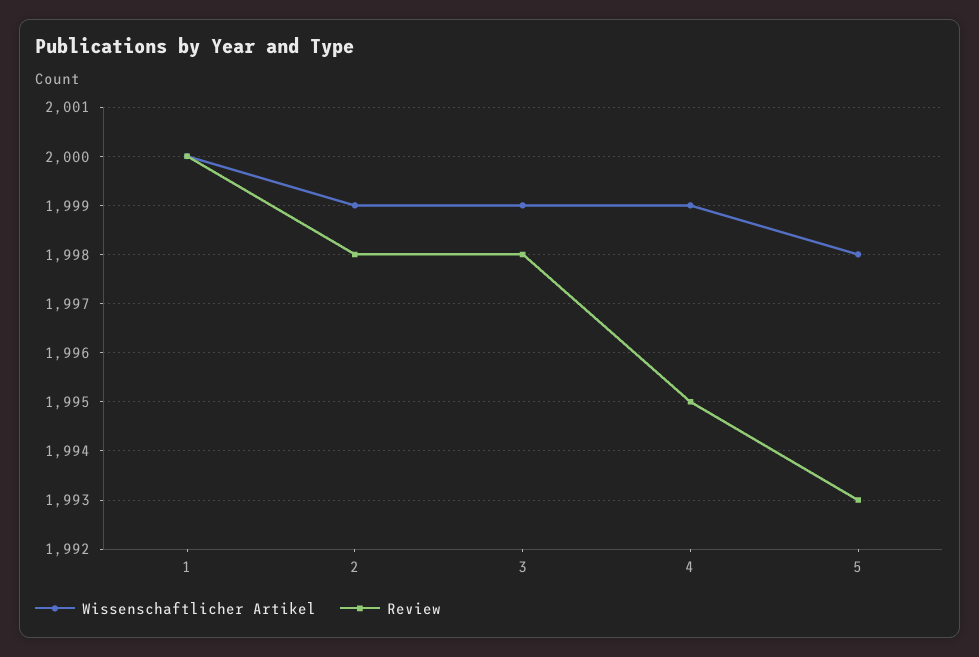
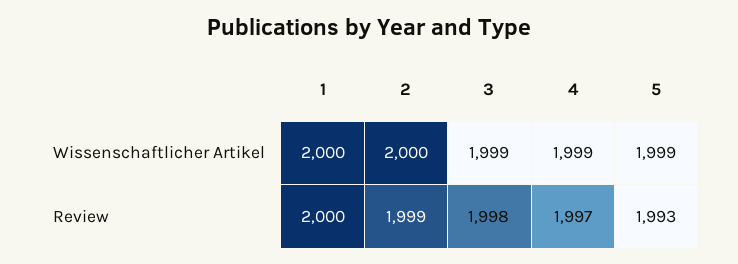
Wissenschaftlicher Artikel, 2: 1999 -> 2000
Review, 2: 1998 -> 1999
Review, 4: 1995 -> 1997
Wissenschaftlicher Artikel, 5: 1998 -> 1999

